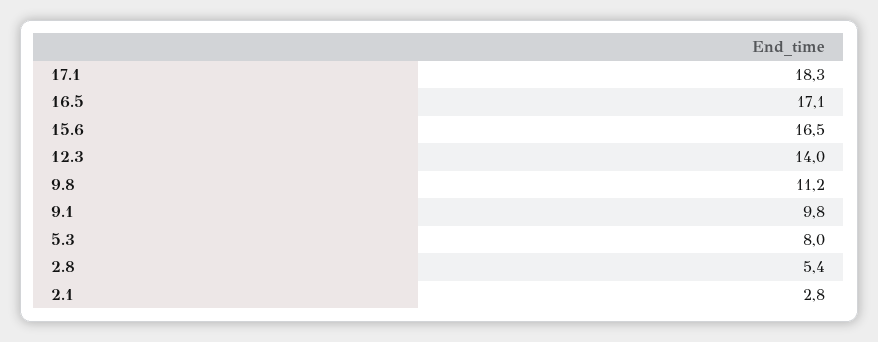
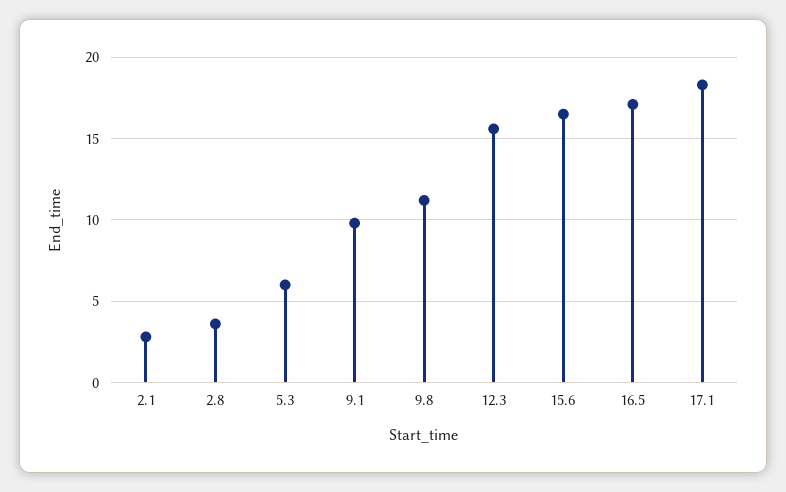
12.3: 14 -> 15.5
5.3: 8 -> 6
2.8: 5.4 -> 3.5

